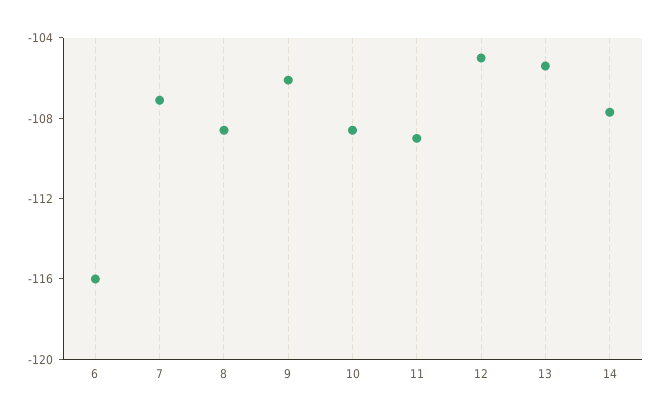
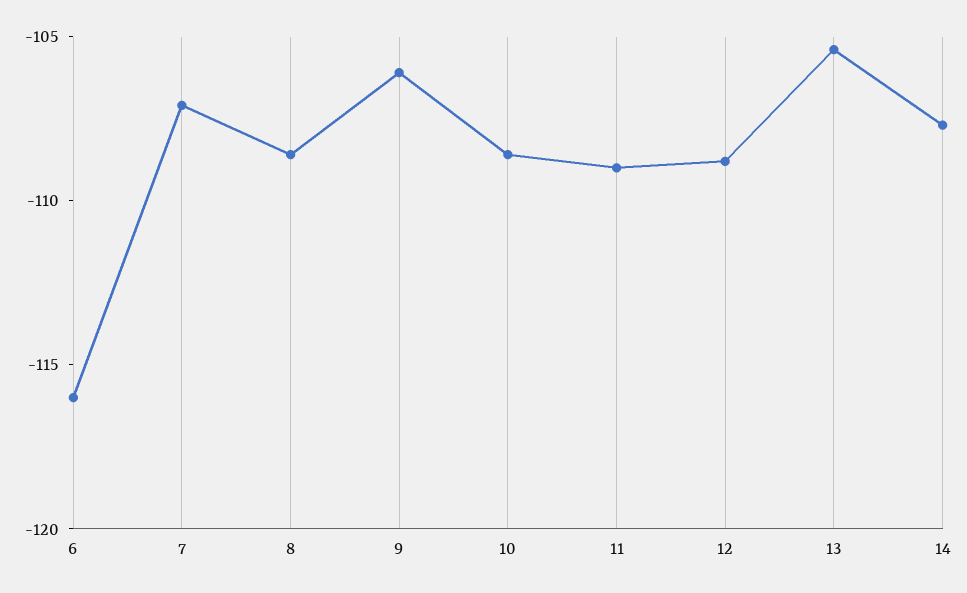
12: -105 -> -109

